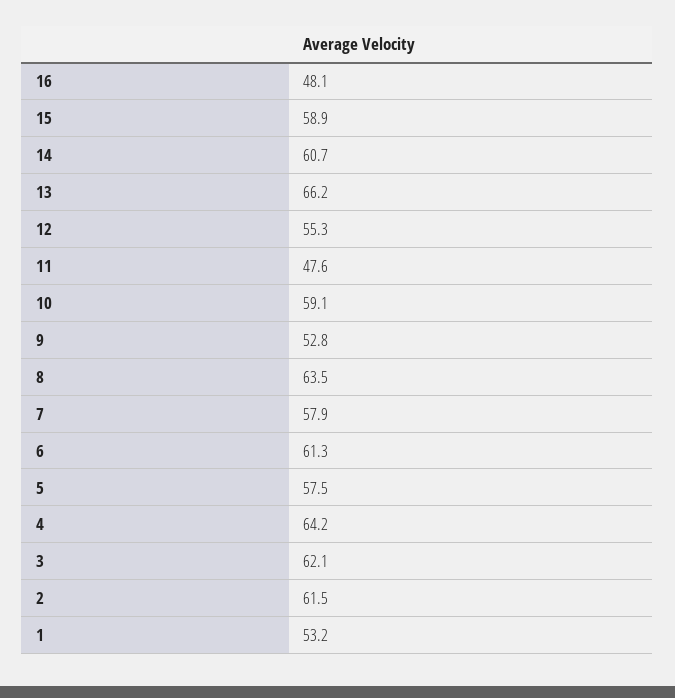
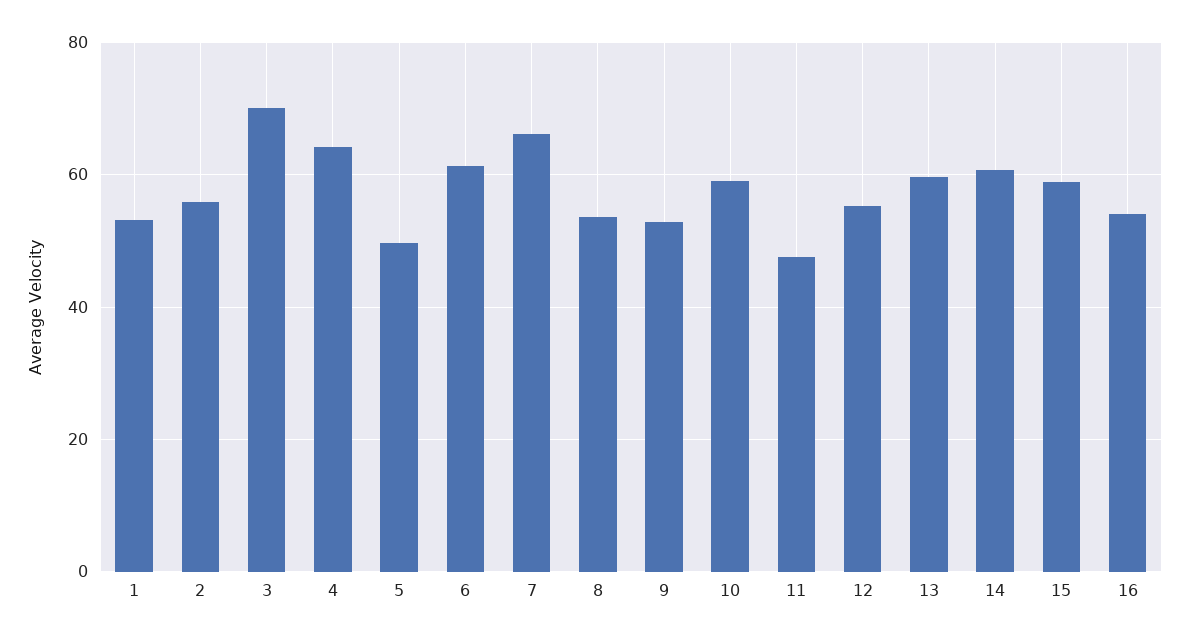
16: 48.1 -> 54
13: 66.2 -> 60
8: 63.5 -> 54
7: 57.9 -> 66
5: 57.5 -> 50
3: 62.1 -> 70
2: 61.5 -> 56

